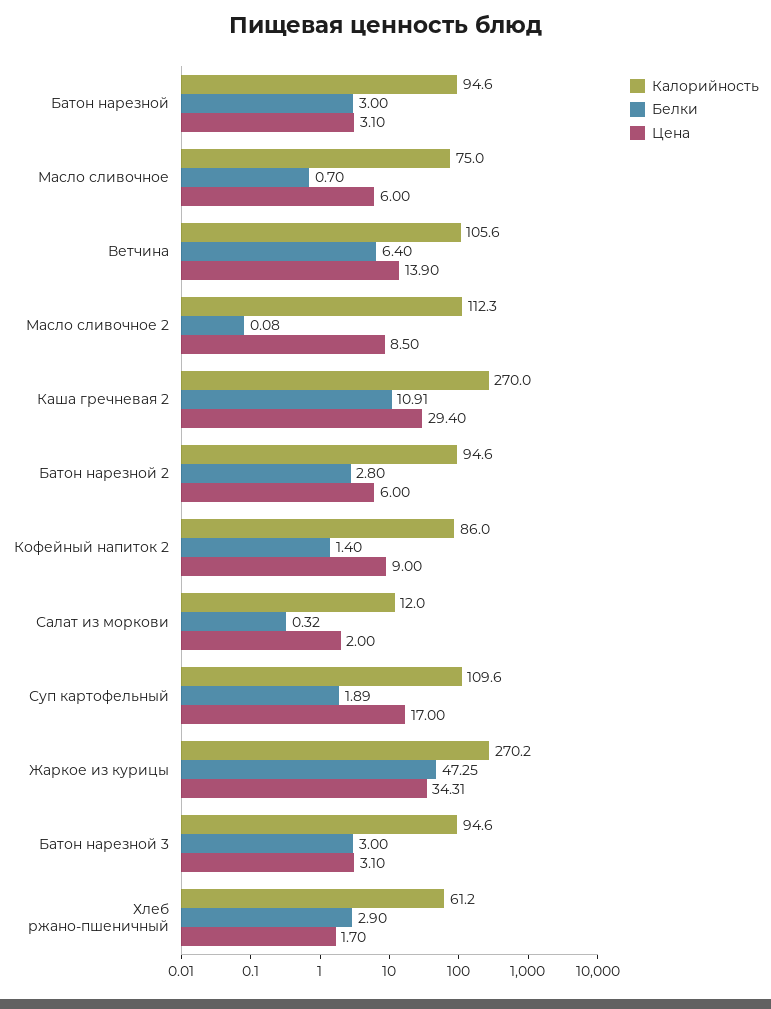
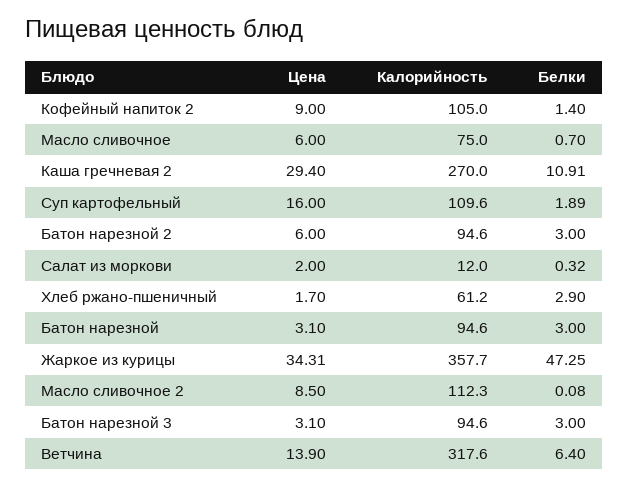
Калорийность, Ветчина: 105.6 -> 317.6
Белки, Батон нарезной 2: 2.8 -> 3
Калорийность, Кофейный напиток 2: 86 -> 105
Цена, Суп картофельный: 17 -> 16
Калорийность, Жаркое из курицы: 270.2 -> 357.7

